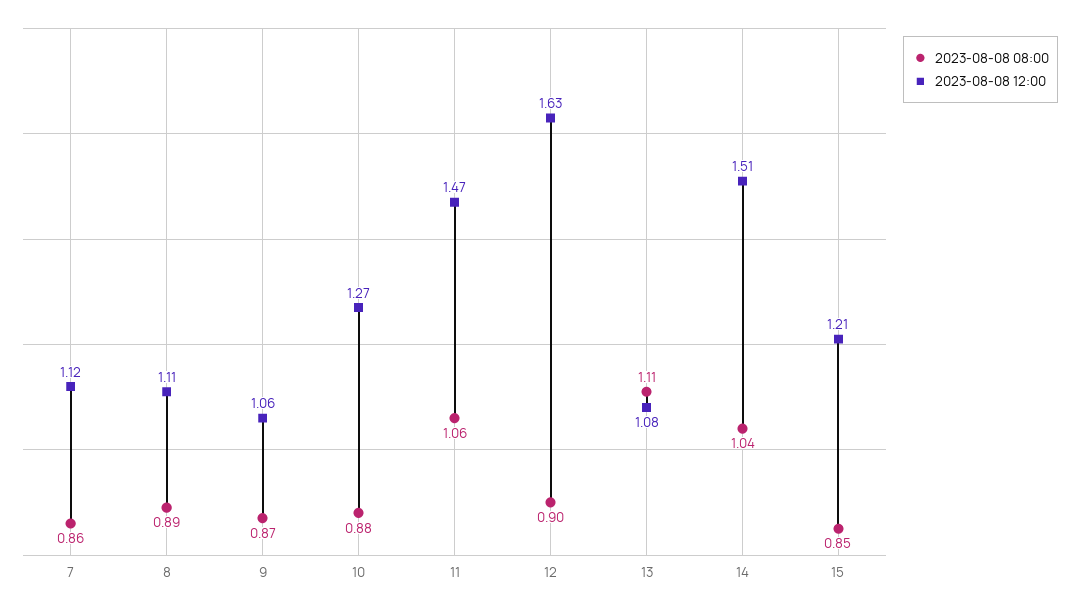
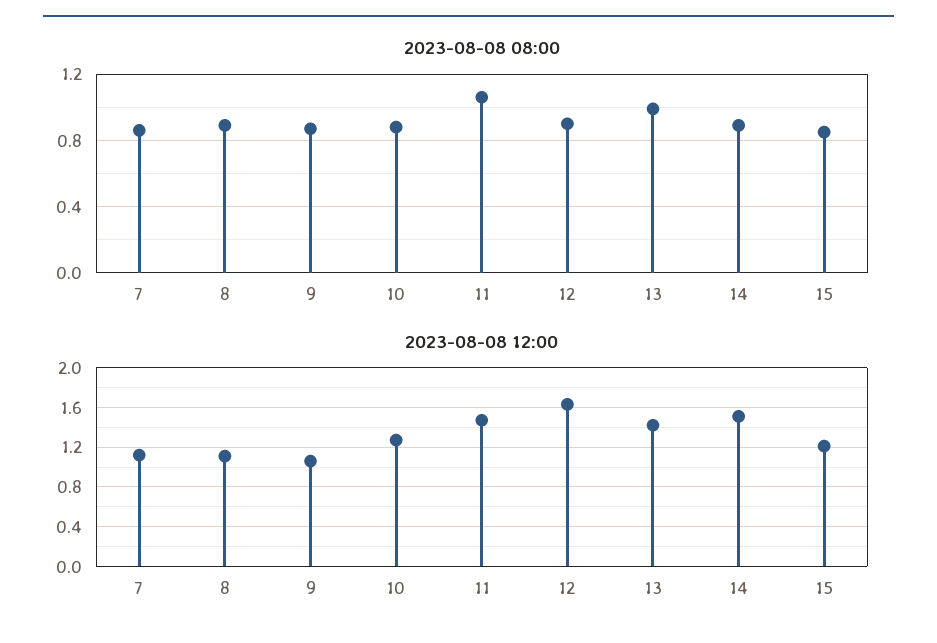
2023-08-08 08:00, 13: 1.11 -> 1
2023-08-08 12:00, 13: 1.08 -> 1.4
2023-08-08 08:00, 14: 1.04 -> 0.9

